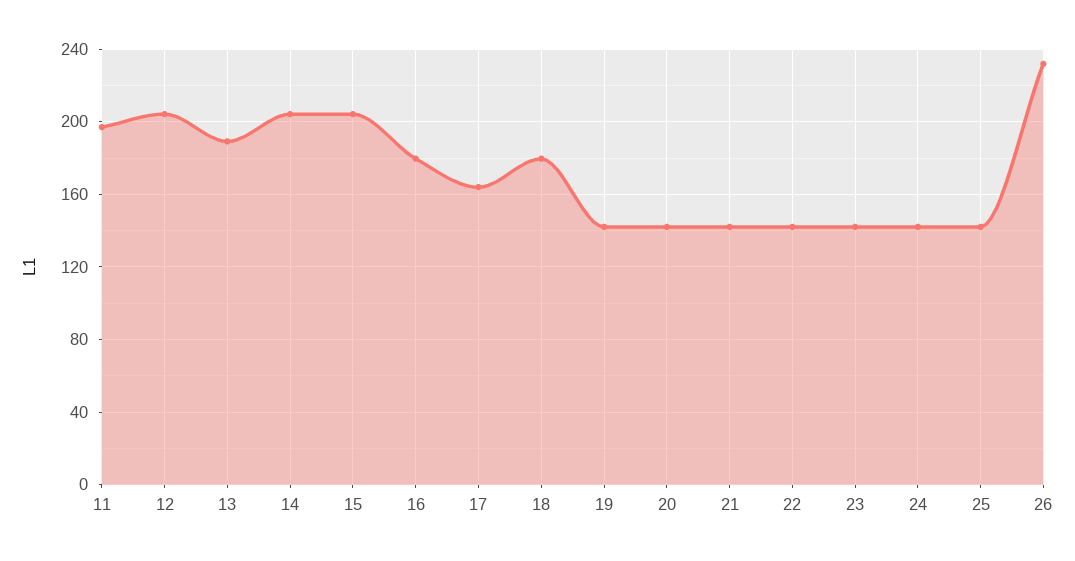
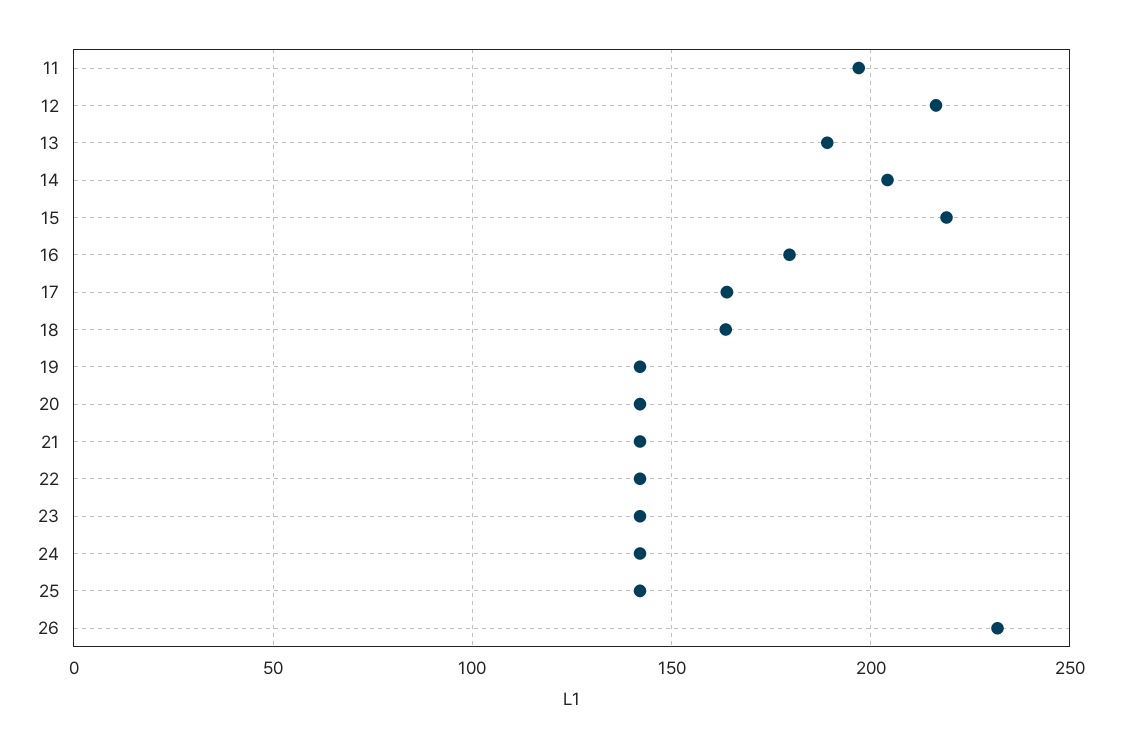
12: 205 -> 215
15: 205 -> 220
18: 180 -> 165

